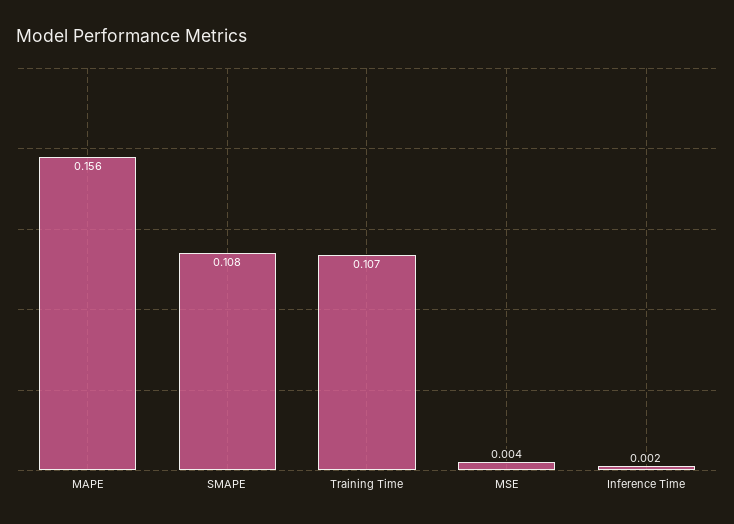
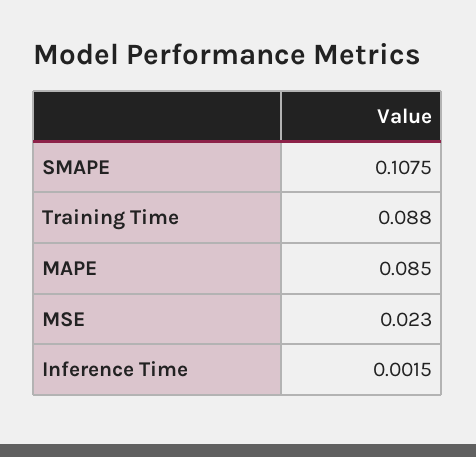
MAPE: 0.156 -> 0.085
Training Time: 0.107 -> 0.088
MSE: 0.004 -> 0.023

